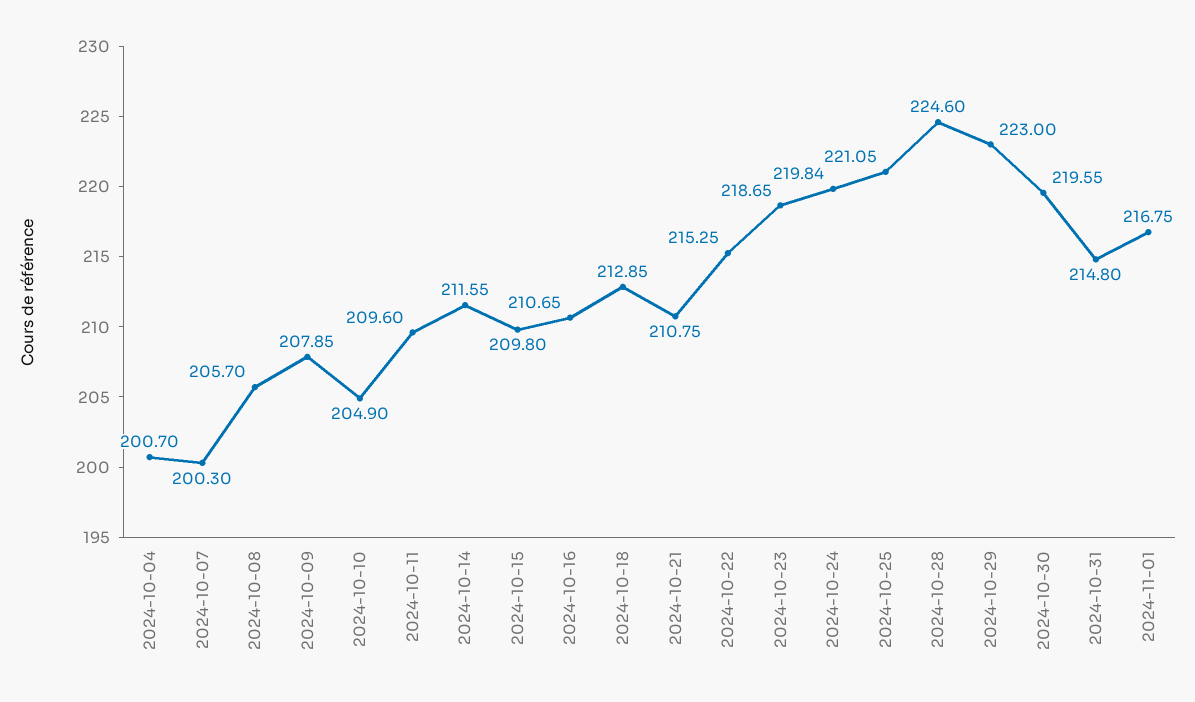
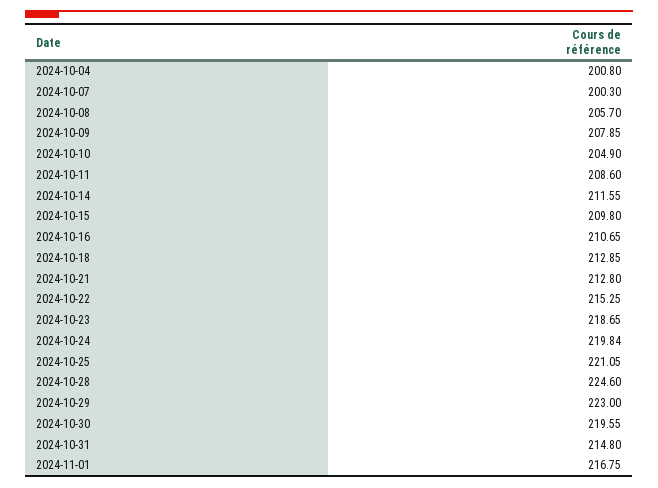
2024-10-04: 200.7 -> 200.8
2024-10-11: 209.6 -> 208.6
2024-10-21: 210.75 -> 212.8

